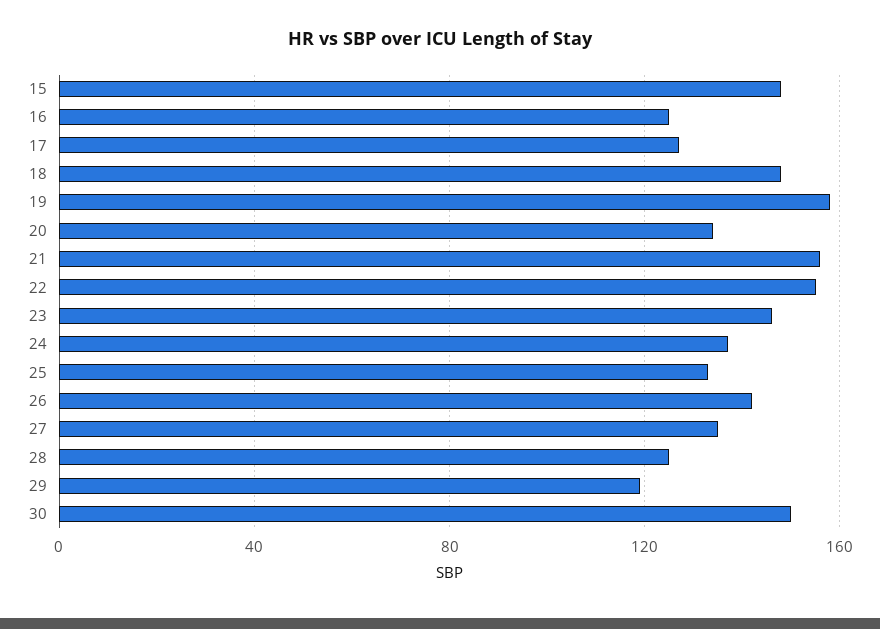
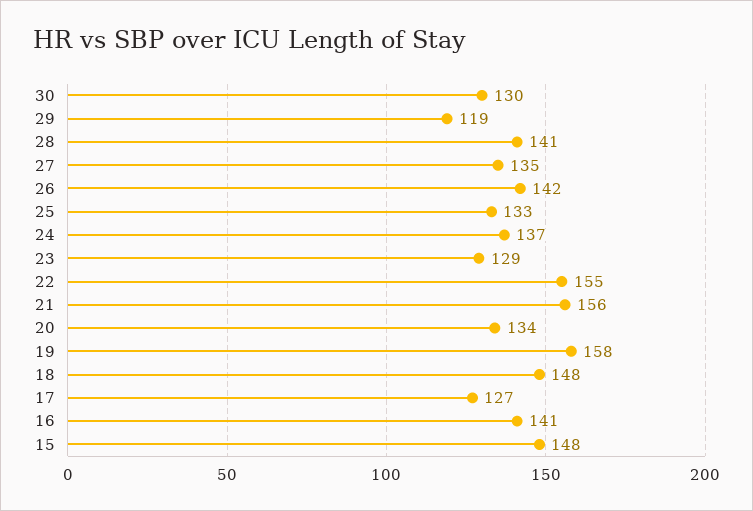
16: 125 -> 141
23: 145 -> 129
28: 125 -> 141
30: 150 -> 130

